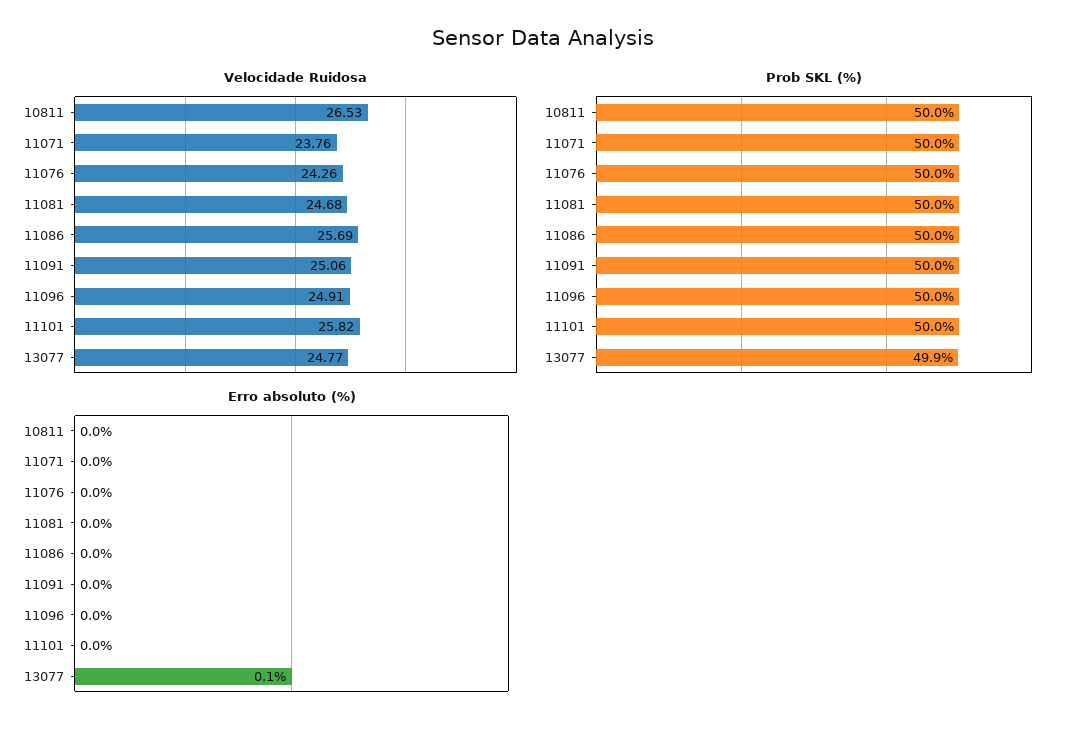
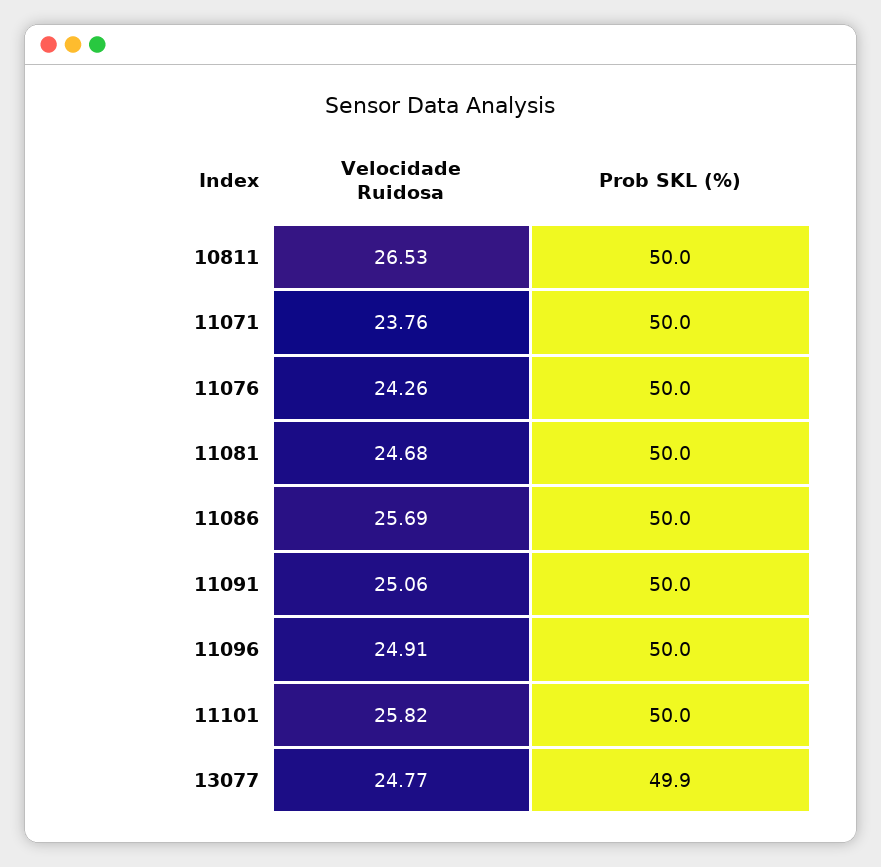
Erro absoluto (%), 10811: 0 -> none
Erro absoluto (%), 11071: 0 -> none
Erro absoluto (%), 11076: 0 -> none
Erro absoluto (%), 11081: 0 -> none
Erro absoluto (%), 11086: 0 -> none
Erro absoluto (%), 11091: 0 -> none
Erro absoluto (%), 11096: 0 -> none
Erro absoluto (%), 11101: 0 -> none
Erro absoluto (%), 13077: 0.1 -> none

